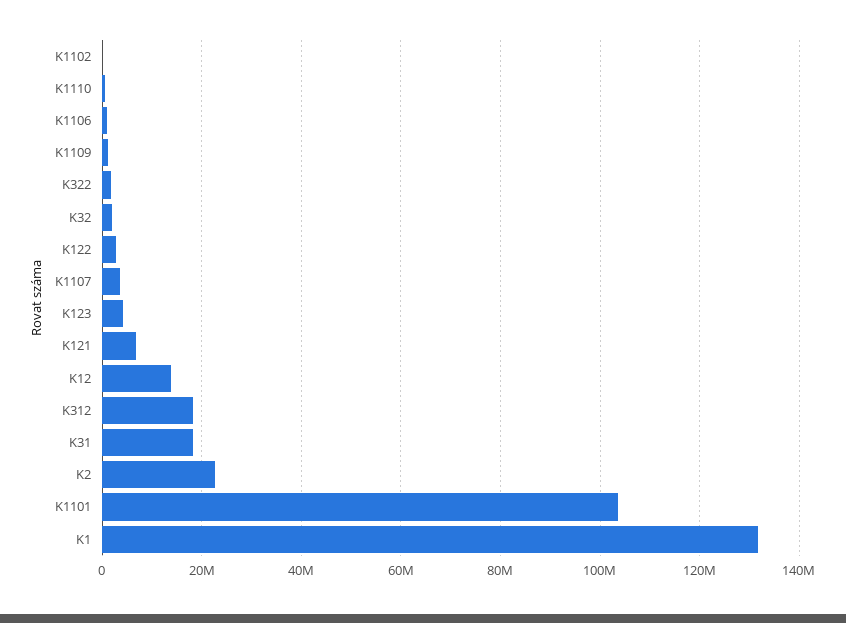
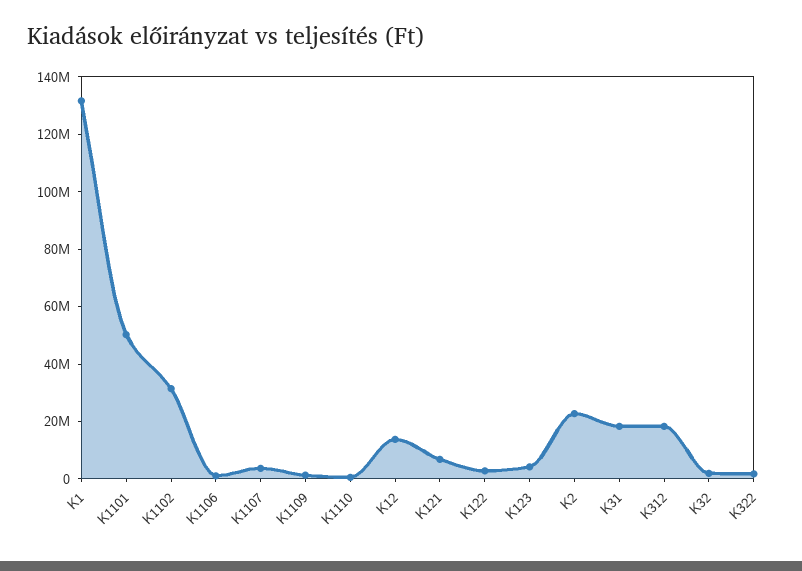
K1102: 0 -> 30000000
K1101: 104000000 -> 50000000

